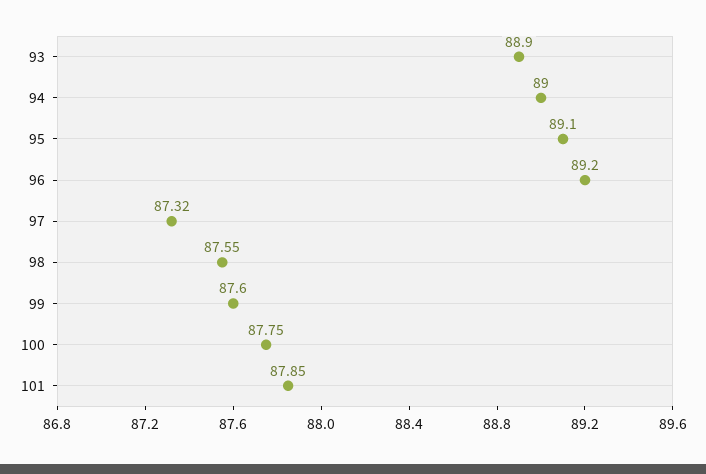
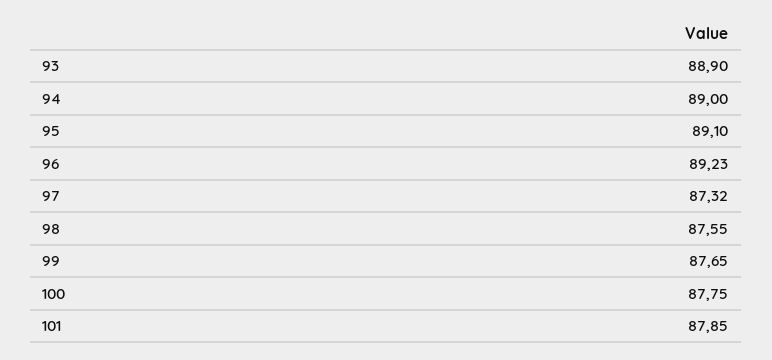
96: 89.2 -> 89.23
99: 87.6 -> 87.65

